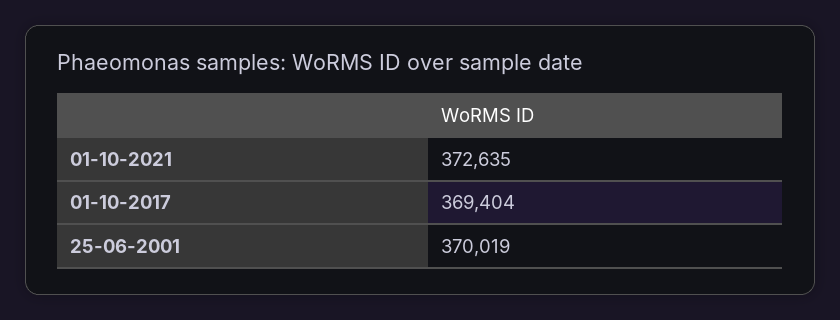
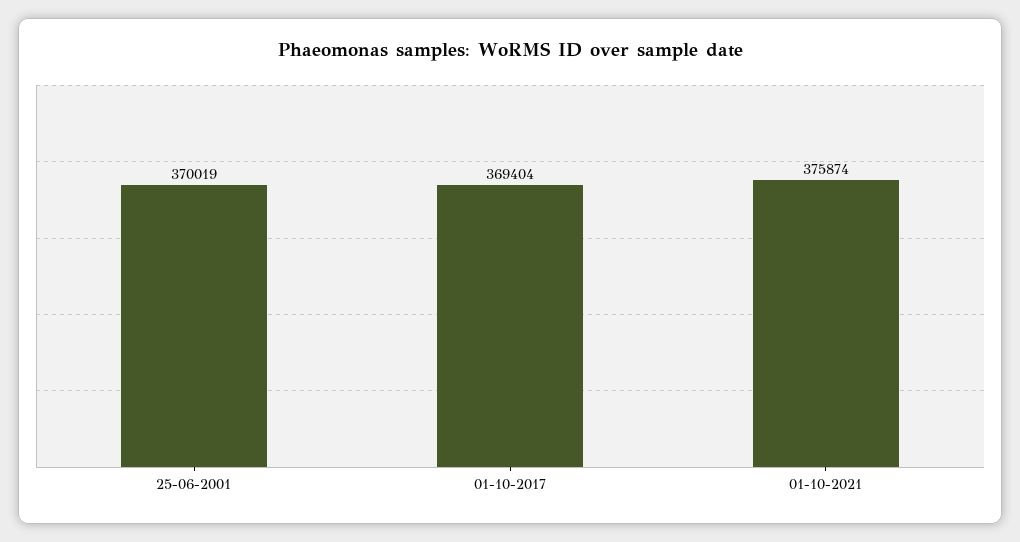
01-10-2021: 372635 -> 375874

